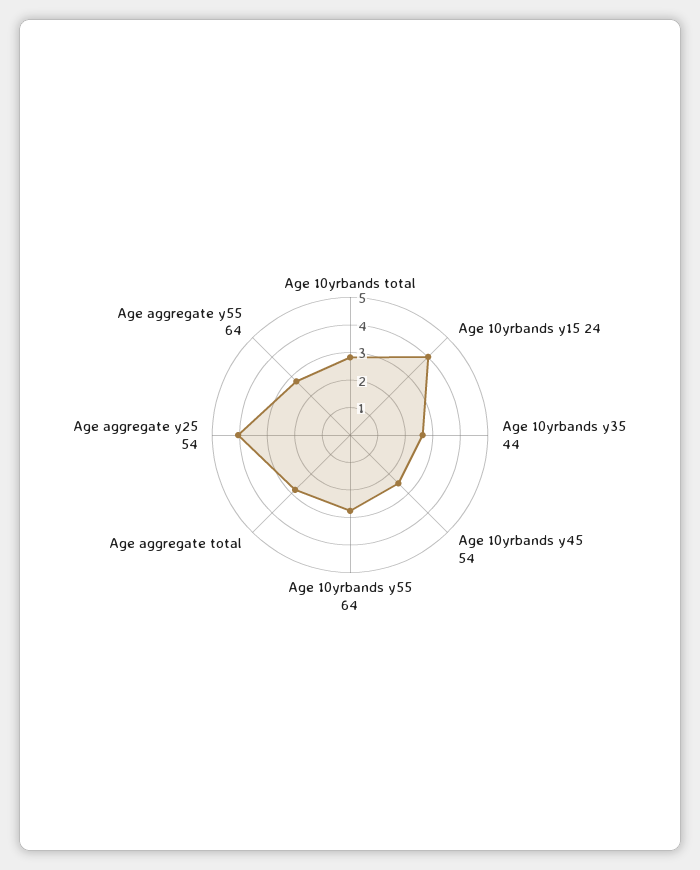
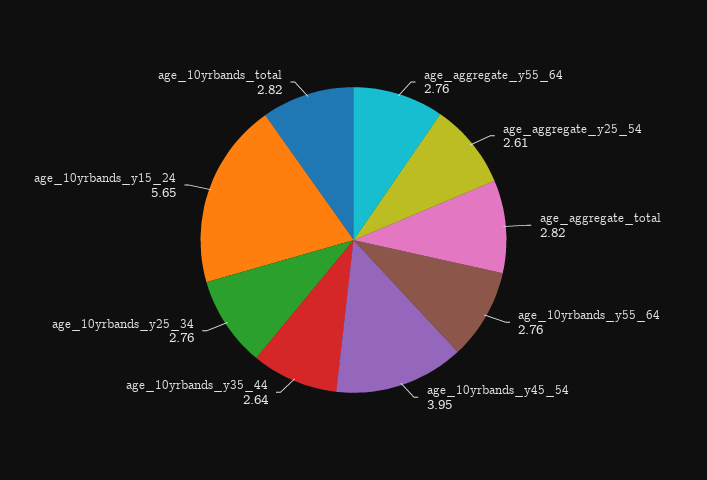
Age 10yrbands y15 24: 4 -> 5.65
Age 10yrbands y45 54: 2.5 -> 3.95
Age aggregate y25 54: 4 -> 2.61
age_10yrbands_y25_34: none -> 2.76

